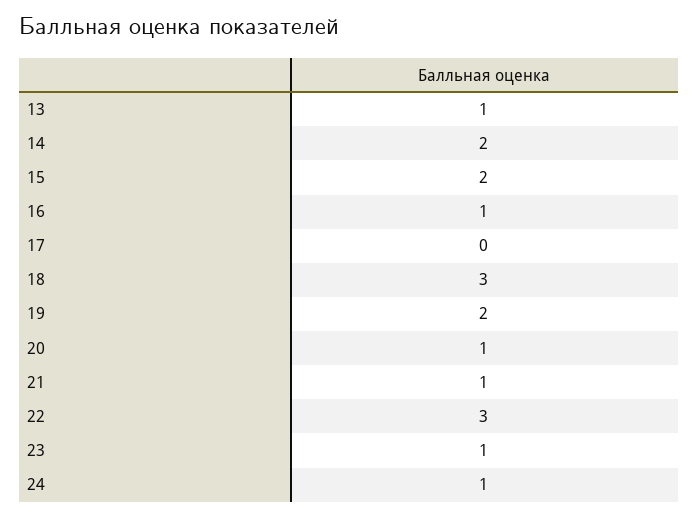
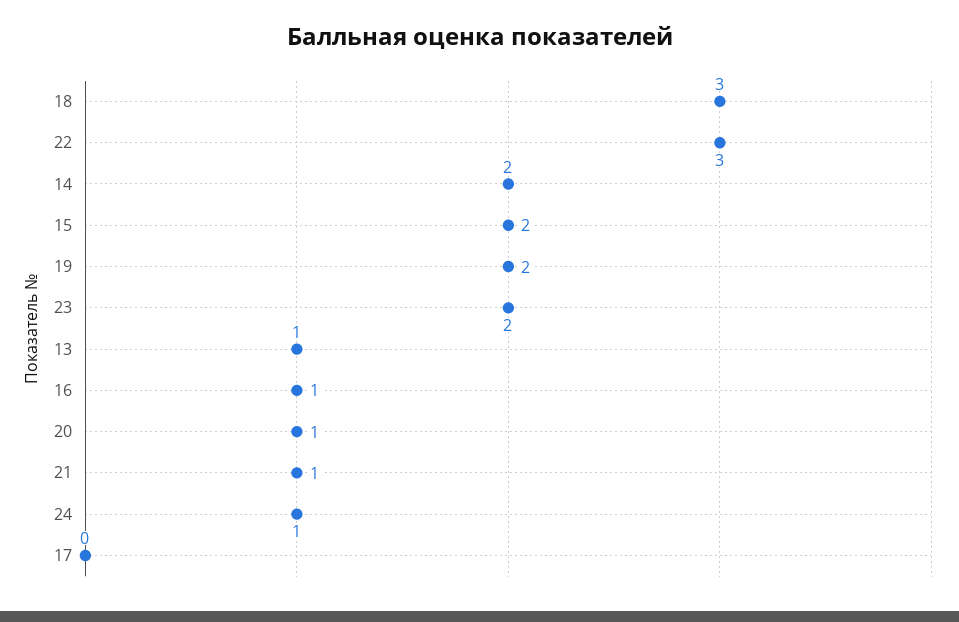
23: 1 -> 2

